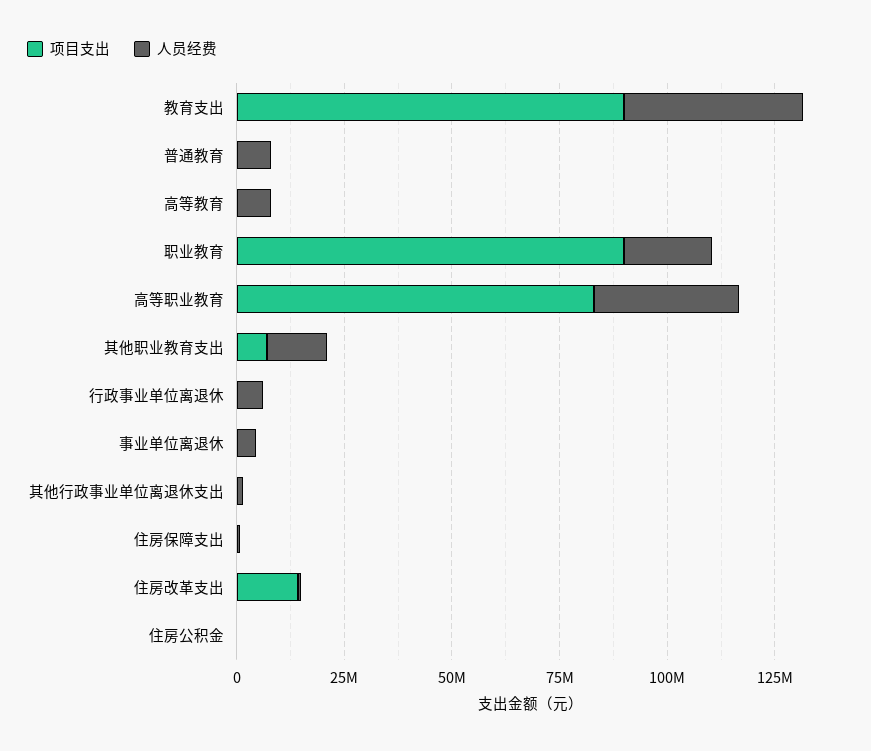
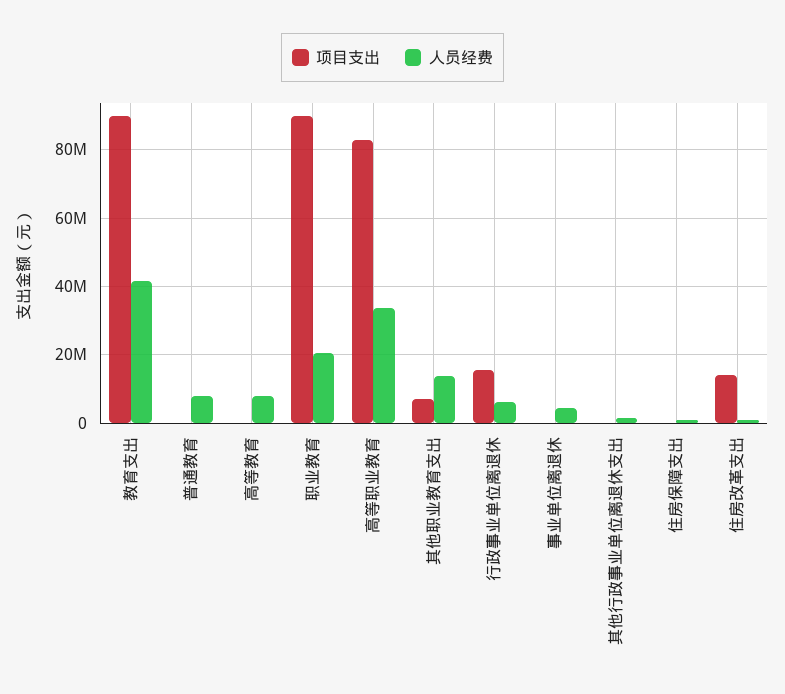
项目支出, 行政事业单位离退休: 0 -> 16000000
项目支出, 住房公积金: 0 -> none
人员经费, 住房公积金: 0 -> none

